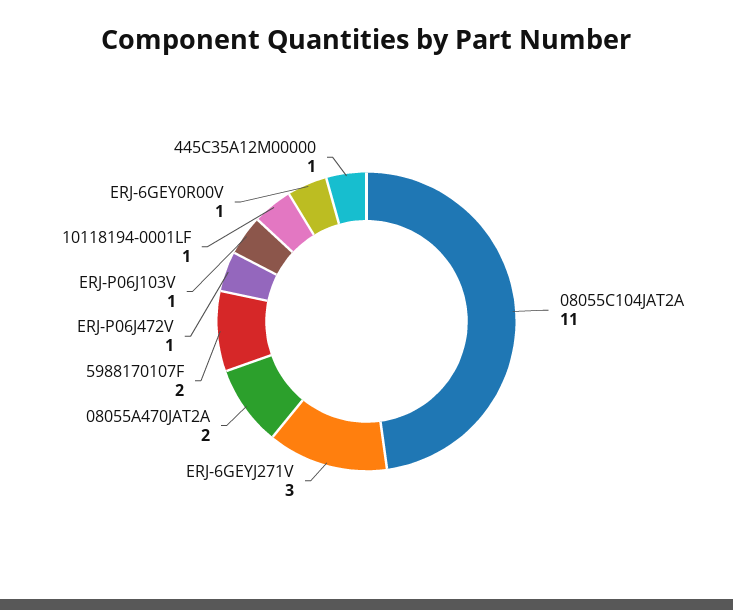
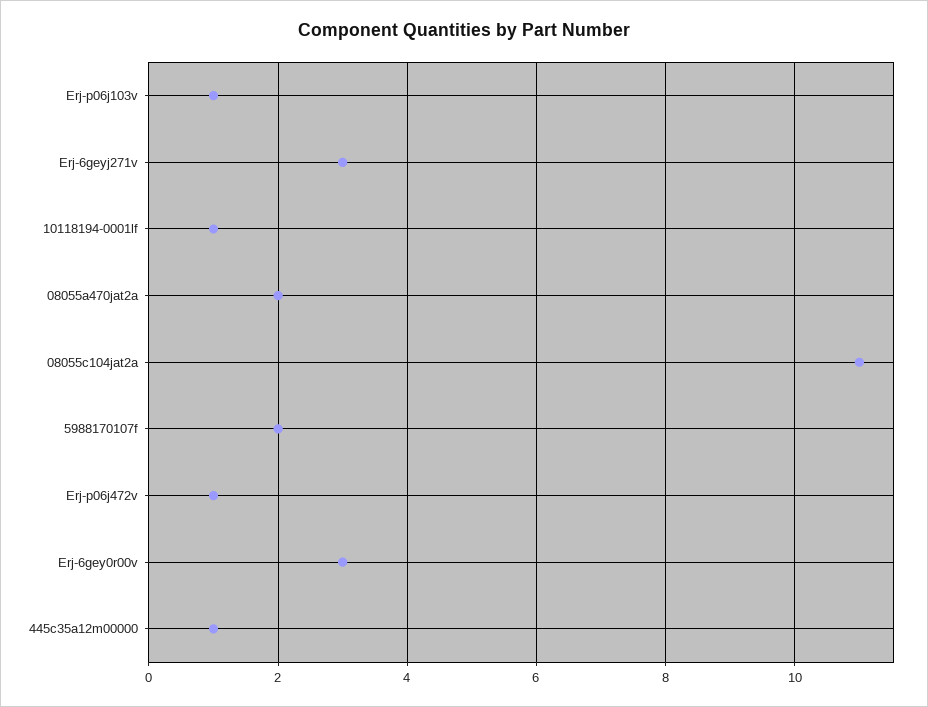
ERJ-6GEY0R00V: 1 -> 3

